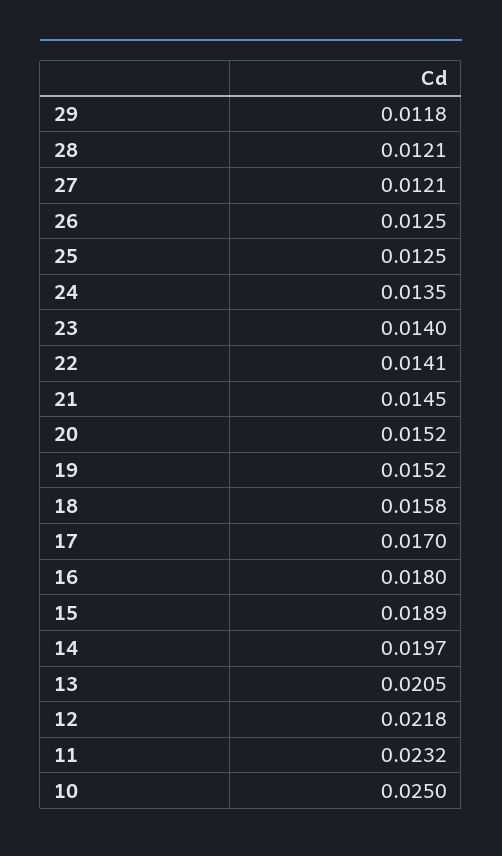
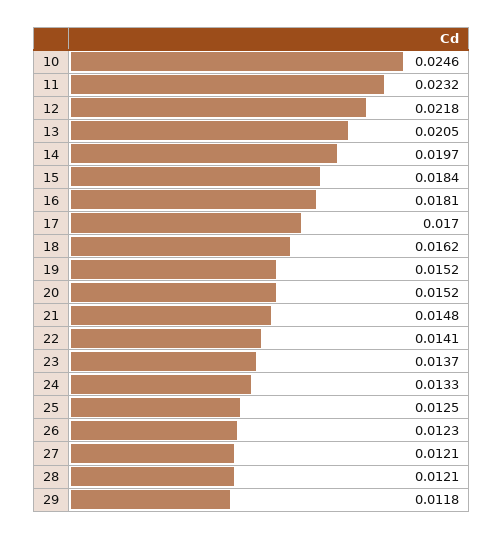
26: 0.0125 -> 0.0123
24: 0.0135 -> 0.0133
23: 0.014 -> 0.0137
21: 0.0145 -> 0.0148
18: 0.0158 -> 0.0162
16: 0.018 -> 0.0181
15: 0.0189 -> 0.0184
10: 0.025 -> 0.0246

